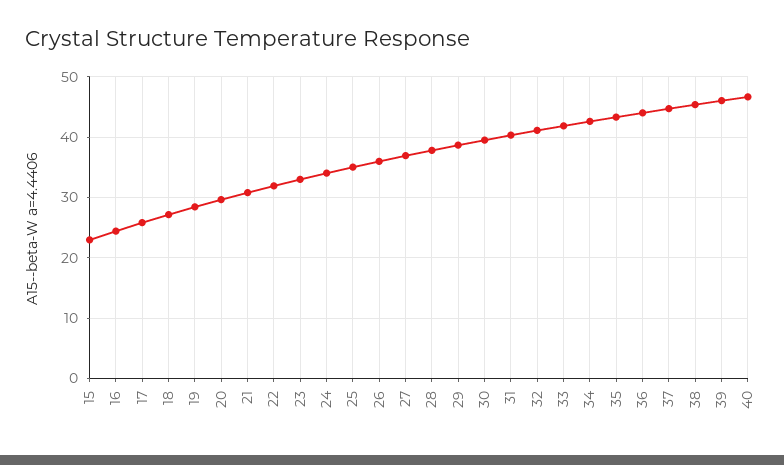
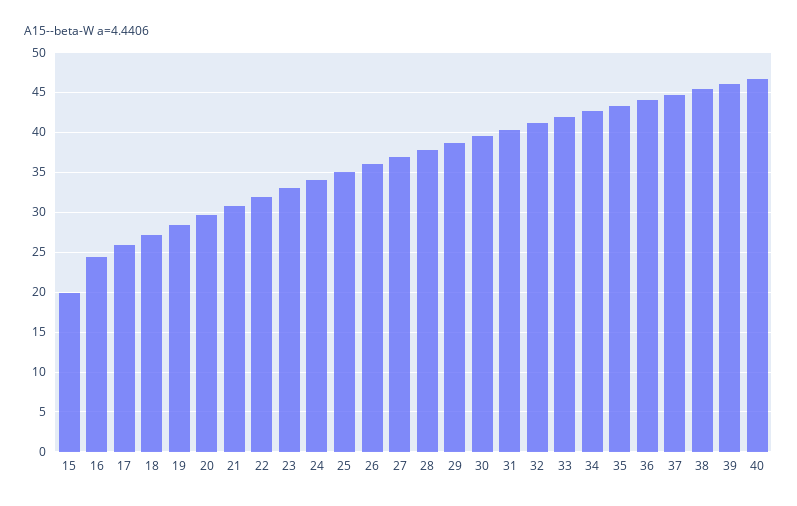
15: 23 -> 20

